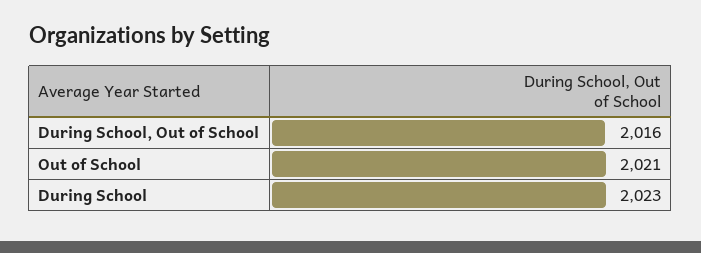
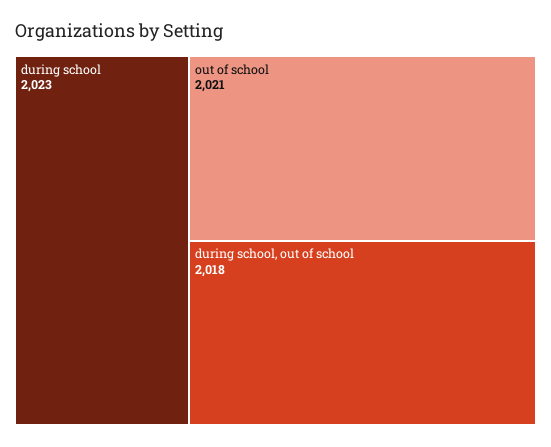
During School, Out of School: 2016 -> 2018

